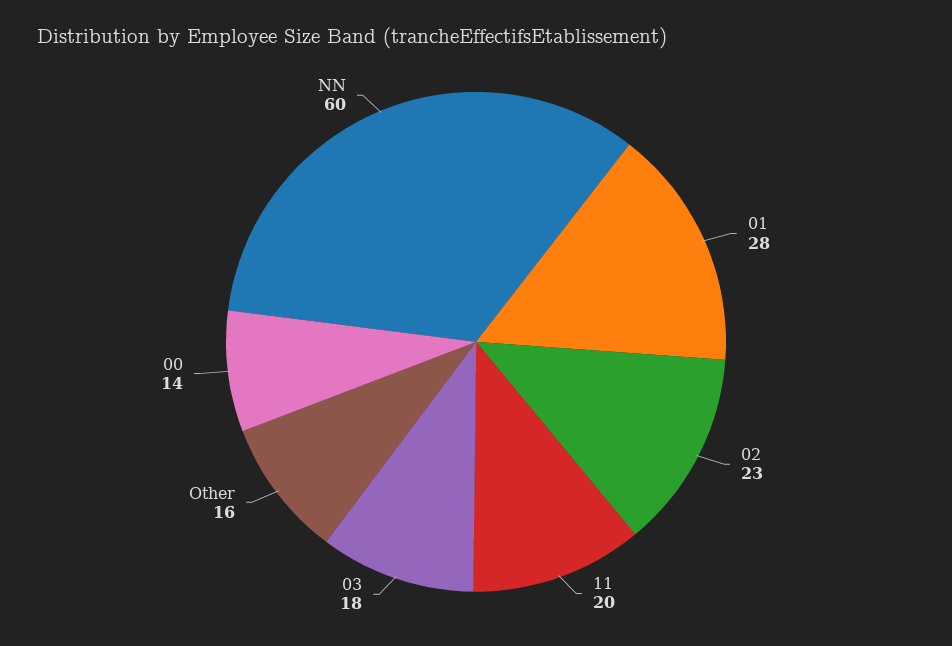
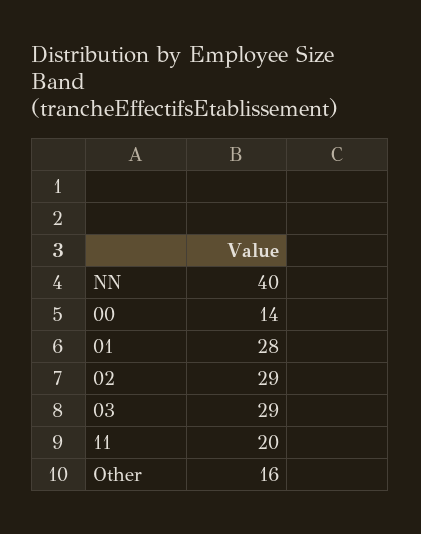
02: 23 -> 29
03: 18 -> 29
NN: 60 -> 40

